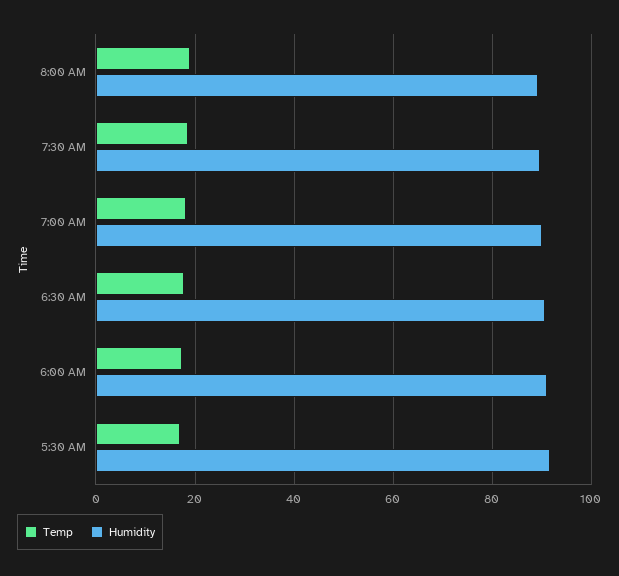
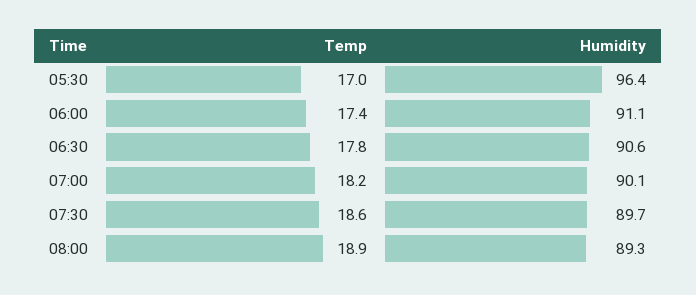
Humidity, 5:30 AM: 92 -> 96.4

